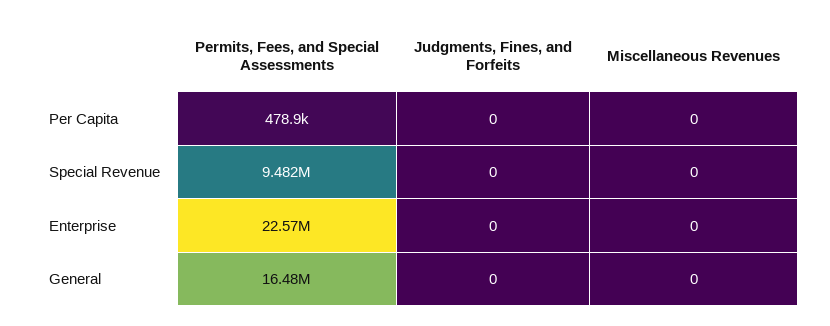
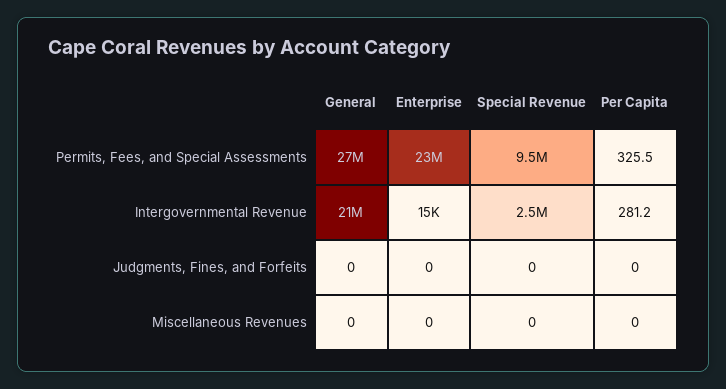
Permits, Fees, and Special Assessments, Per Capita: 478900 -> 325.5
Permits, Fees, and Special Assessments, General: 16480000 -> 27000000
Intergovernmental Revenue, General: none -> 21000000
Intergovernmental Revenue, Enterprise: none -> 15000
Intergovernmental Revenue, Special Revenue: none -> 2500000
Intergovernmental Revenue, Per Capita: none -> 281.2

